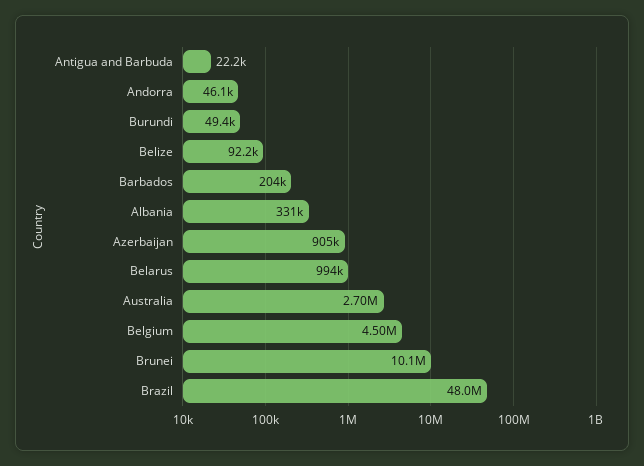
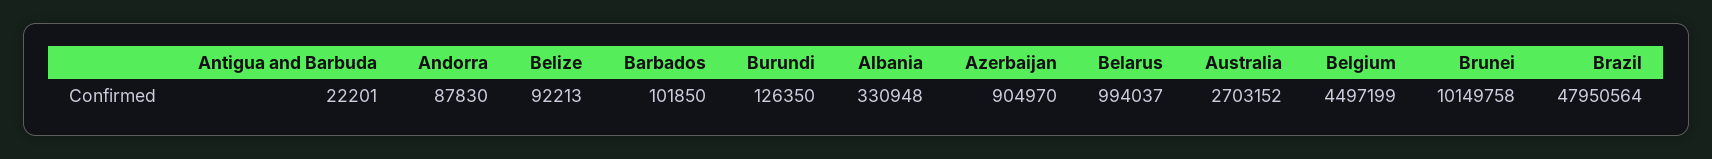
Andorra: 46100 -> 87830
Burundi: 49400 -> 126350
Barbados: 204000 -> 101850

